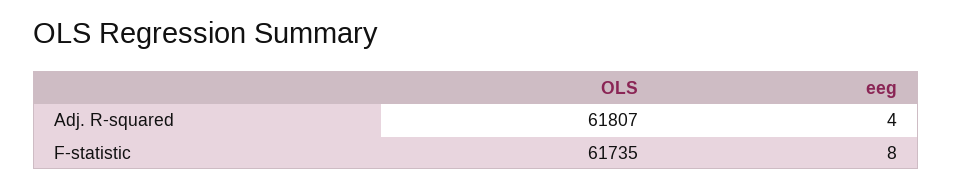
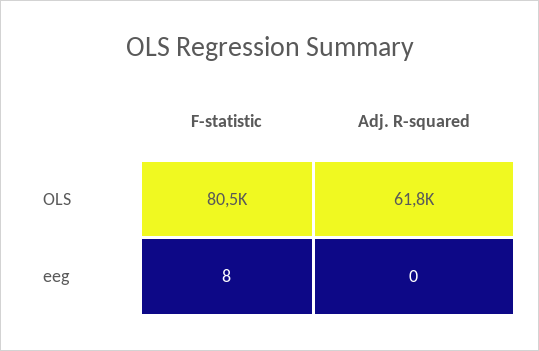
eeg, Adj. R-squared: 4 -> 0
OLS, F-statistic: 61735 -> 80500

